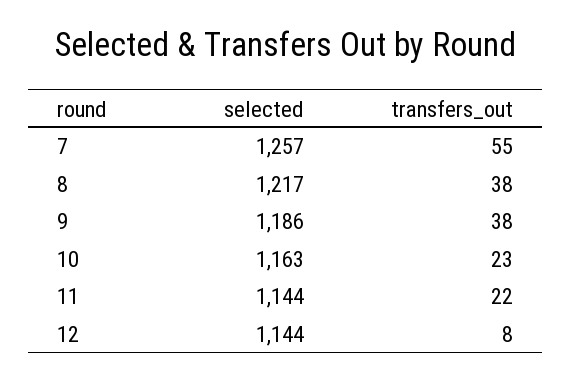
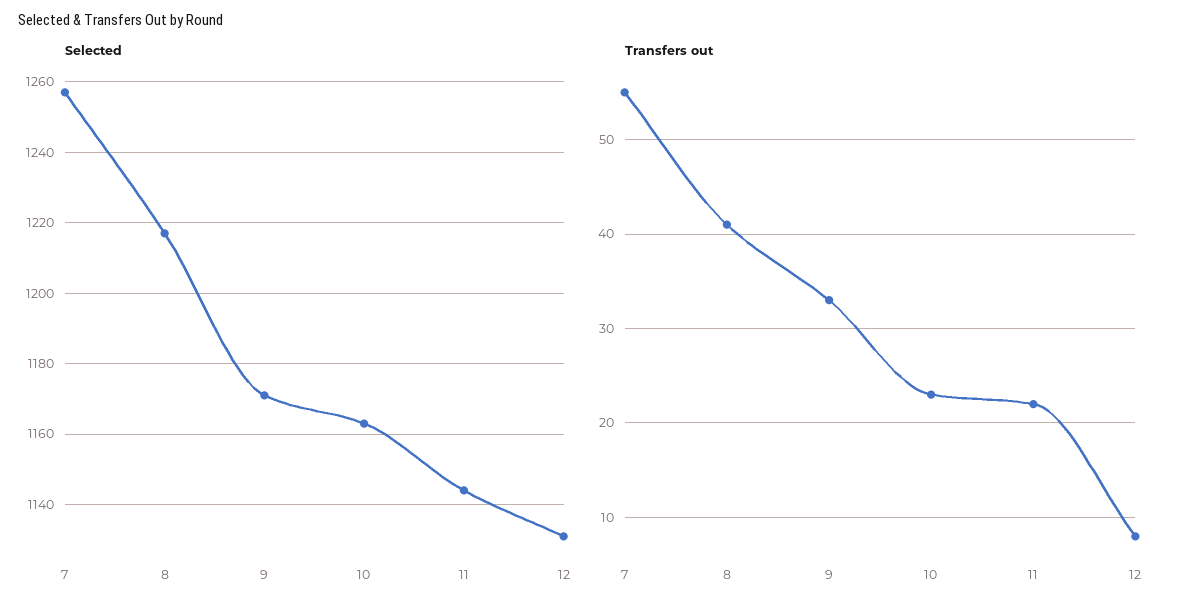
transfers_out, 8: 38 -> 41
selected, 9: 1186 -> 1170
transfers_out, 9: 38 -> 33
selected, 12: 1144 -> 1130

